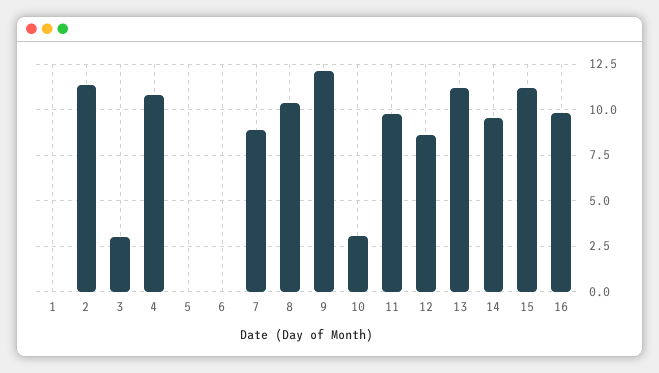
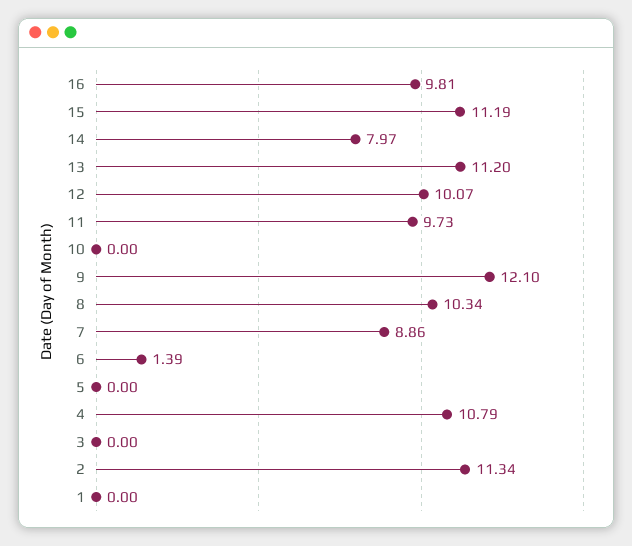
3: 3 -> 0
6: 0 -> 1.39
10: 3 -> 0
12: 8.5 -> 10.07
14: 9.5 -> 7.97

